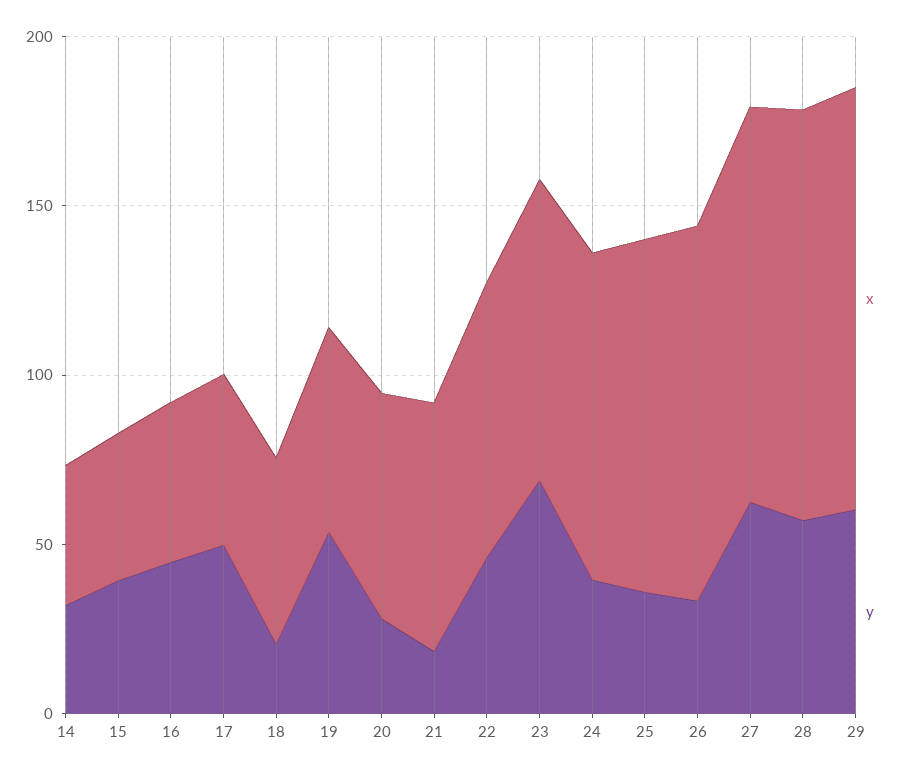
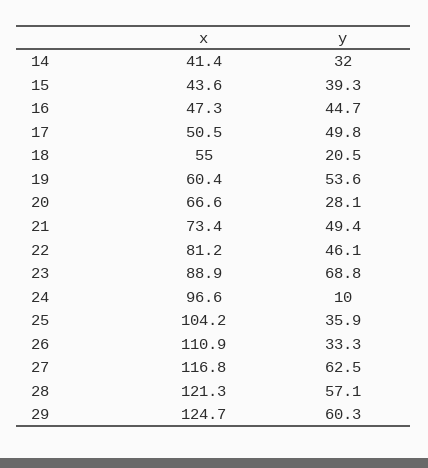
y, 21: 20 -> 49.4
y, 24: 40 -> 10

